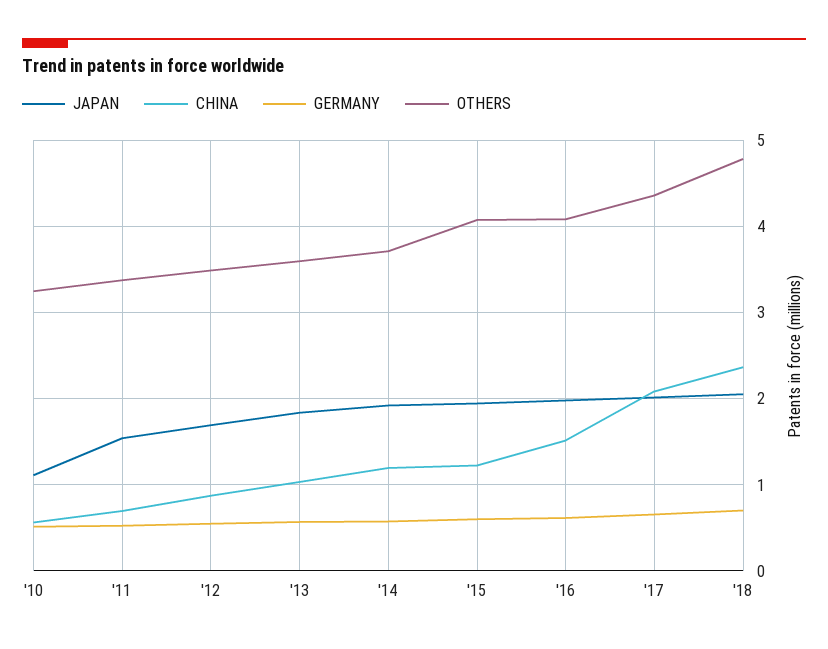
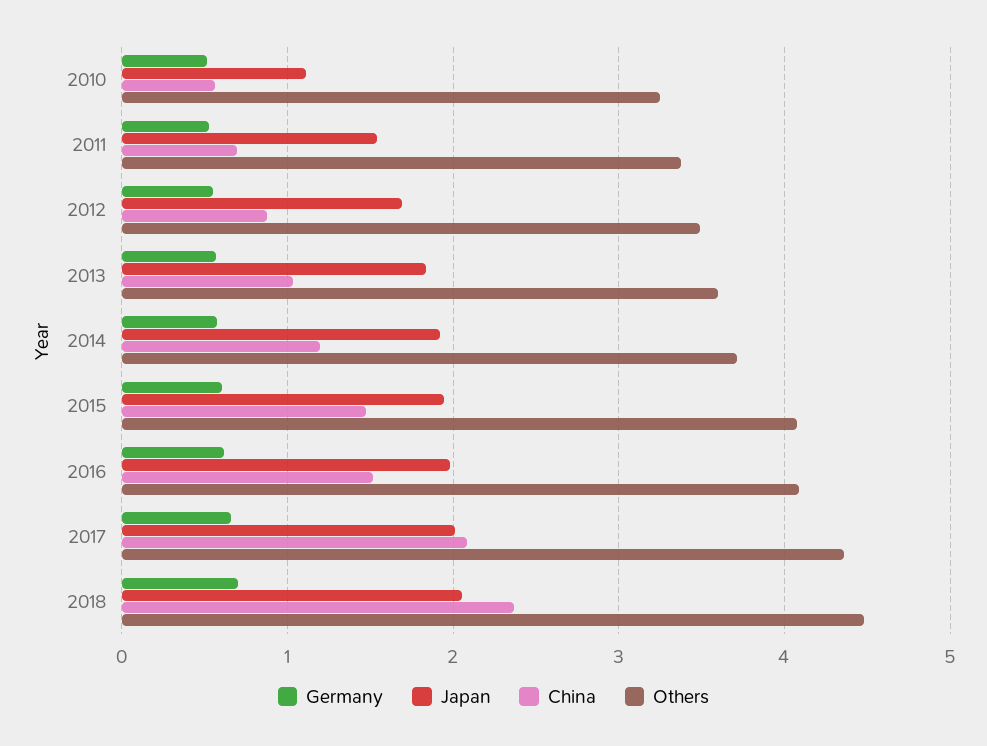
CHINA, '15: 1.2 -> 1.5
OTHERS, '18: 4.8 -> 4.5

